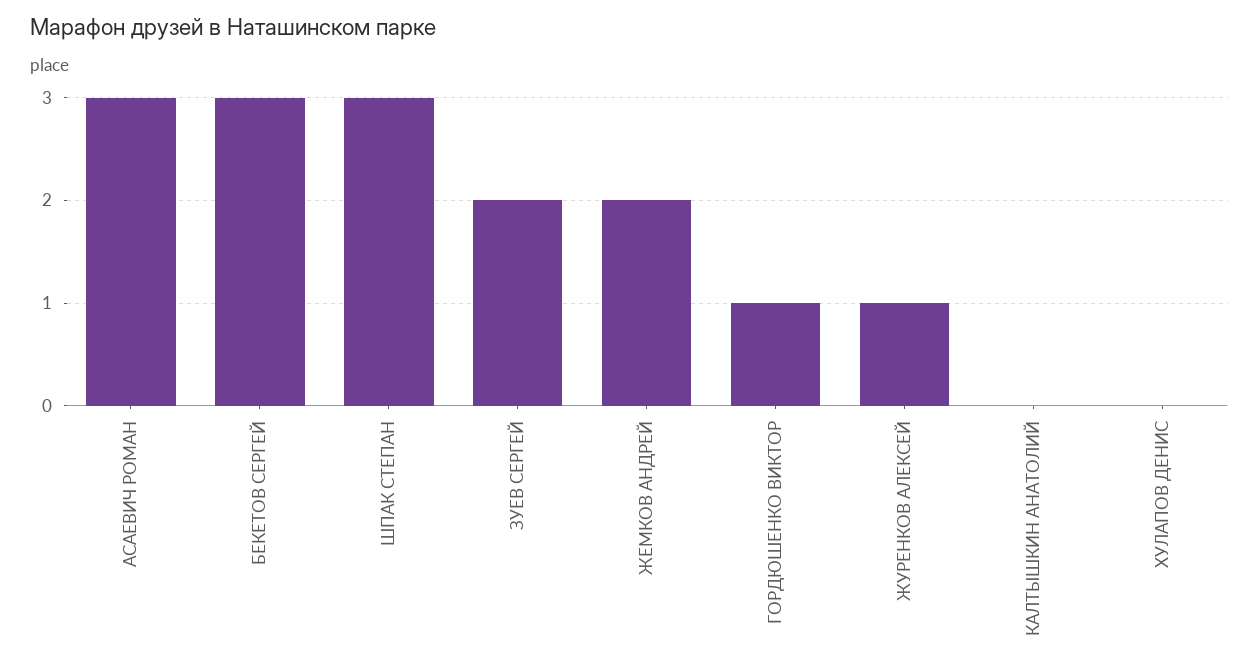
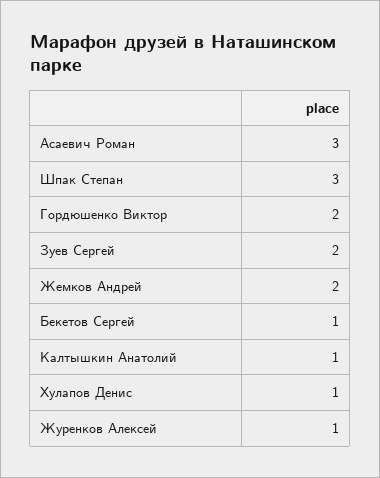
БЕКЕТОВ СЕРГЕЙ: 3 -> 1
ГОРДЮШЕНКО ВИКТОР: 1 -> 2
КАЛТЫШКИН АНАТОЛИЙ: 0 -> 1
ХУЛАПОВ ДЕНИС: 0 -> 1

